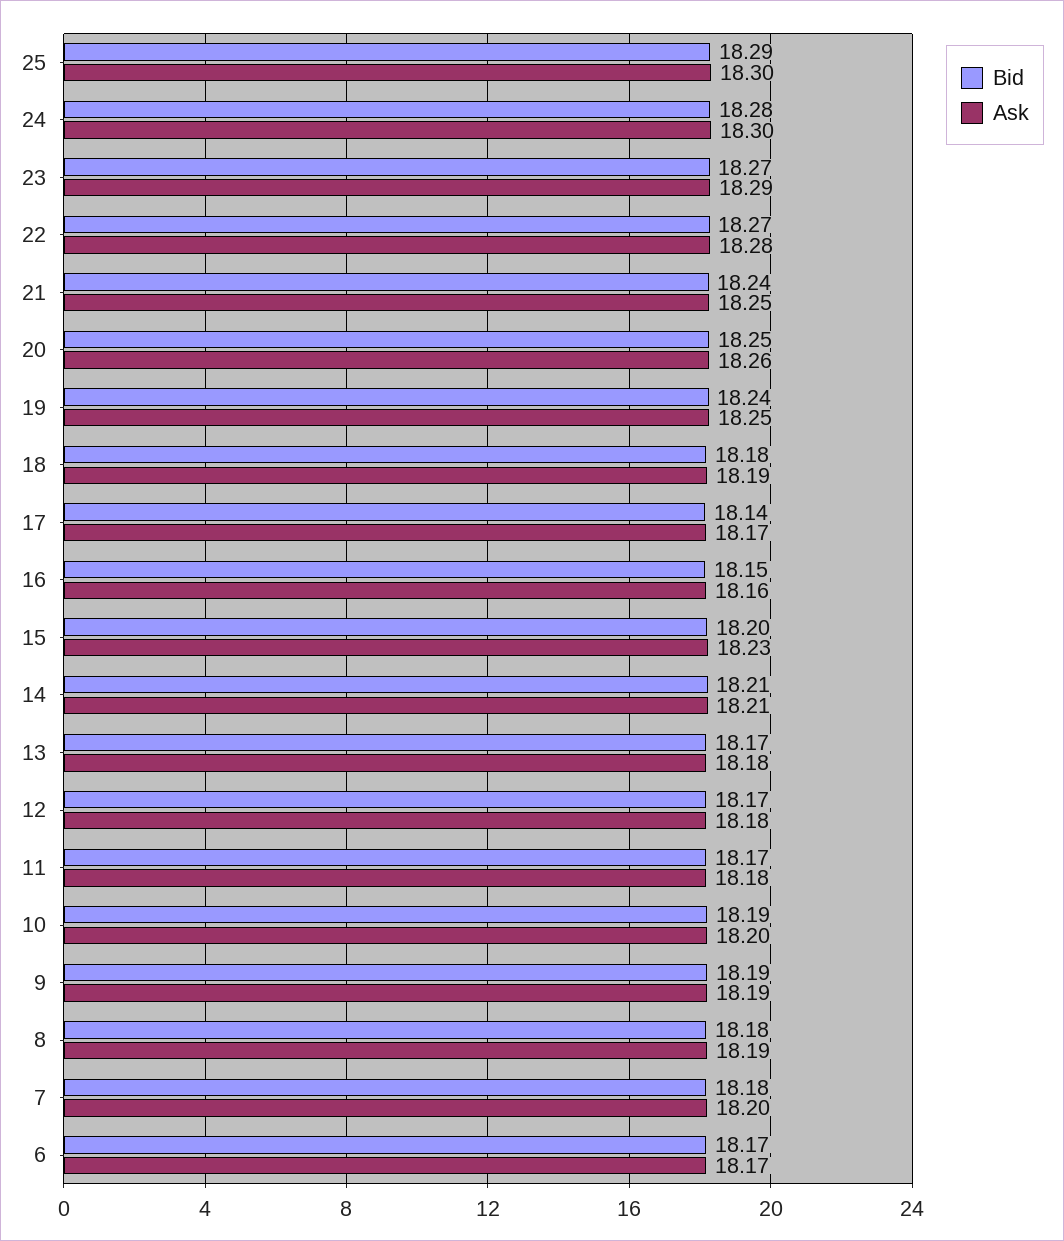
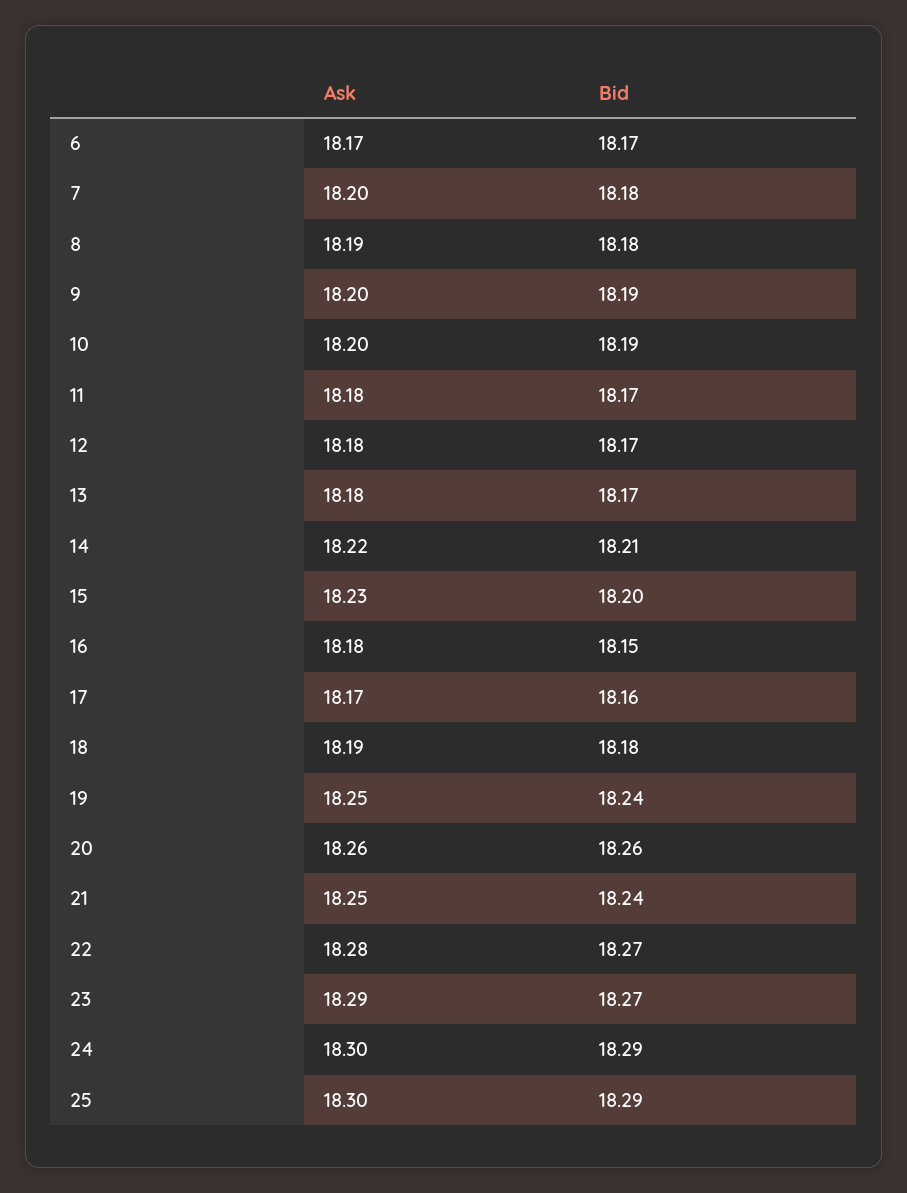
Bid, 24: 18.28 -> 18.29
Bid, 20: 18.25 -> 18.26
Bid, 17: 18.14 -> 18.16
Ask, 16: 18.16 -> 18.18
Ask, 14: 18.21 -> 18.22
Ask, 9: 18.19 -> 18.2

